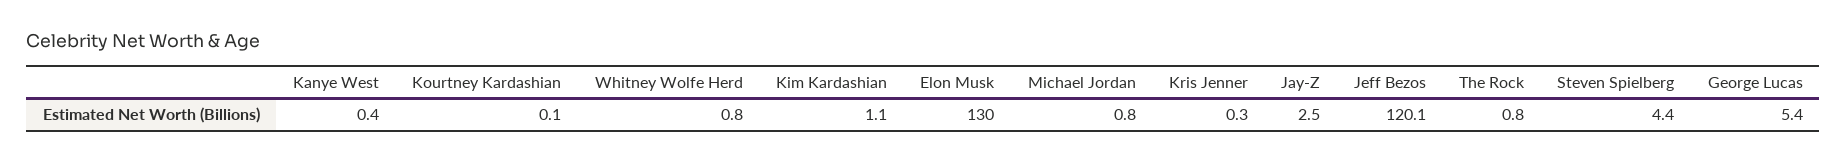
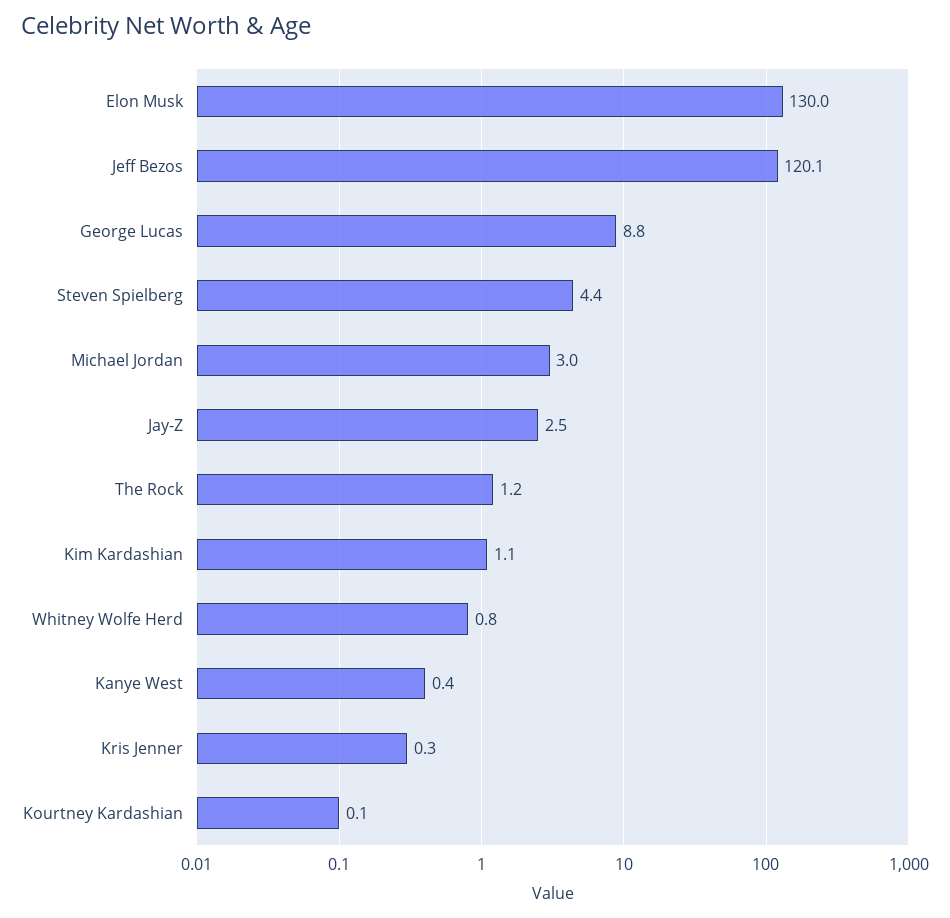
Michael Jordan: 0.8 -> 3
The Rock: 0.8 -> 1.2
George Lucas: 5.4 -> 8.8

